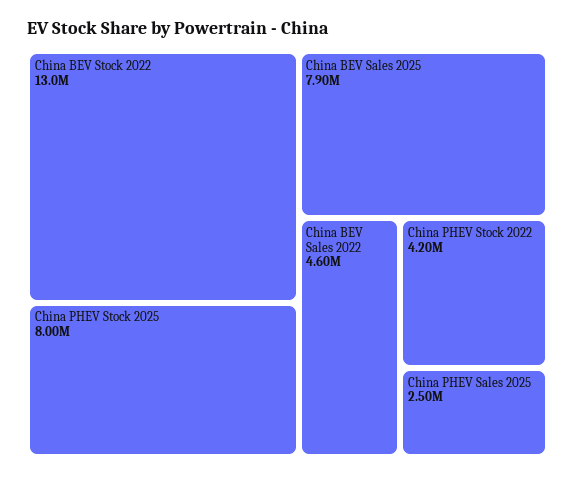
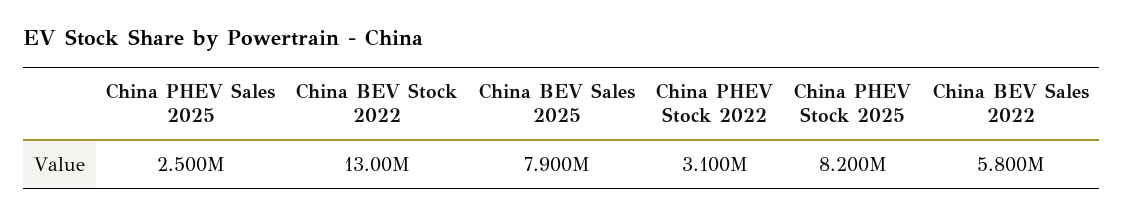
China PHEV Stock 2025: 8000000 -> 8200000
China BEV Sales 2022: 4600000 -> 5800000
China PHEV Stock 2022: 4200000 -> 3100000

